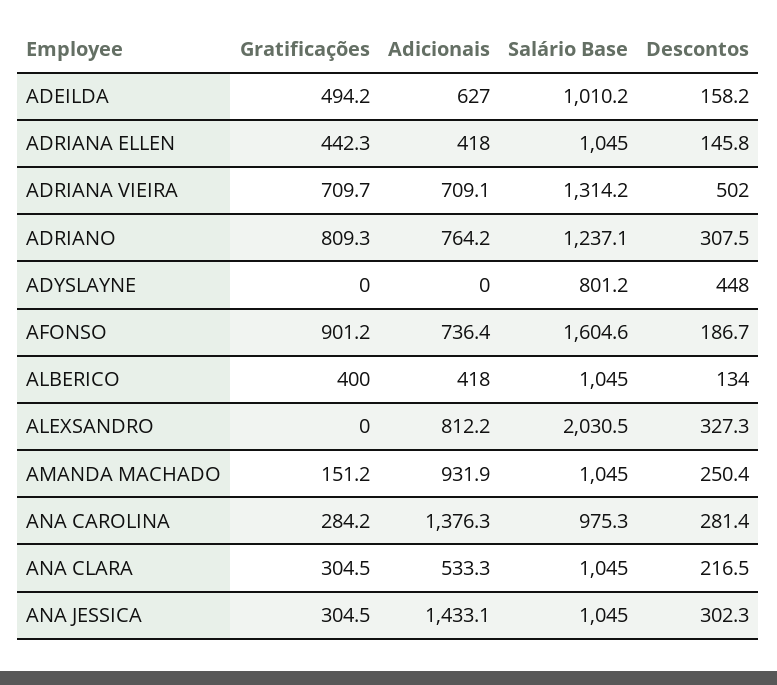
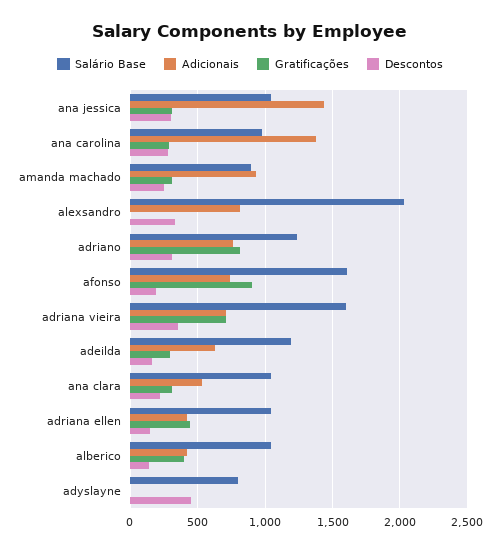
Gratificações, ADEILDA: 494.2 -> 300
Salário Base, ADEILDA: 1010.2 -> 1200
Salário Base, ADRIANA VIEIRA: 1314.2 -> 1600
Descontos, ADRIANA VIEIRA: 502 -> 350
Gratificações, AMANDA MACHADO: 151.2 -> 300
Salário Base, AMANDA MACHADO: 1045 -> 900

